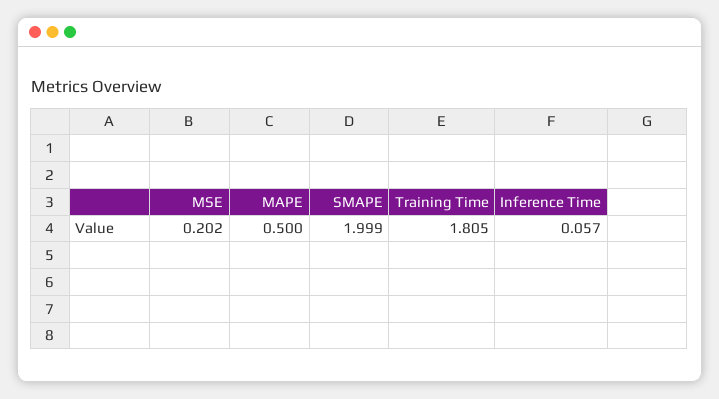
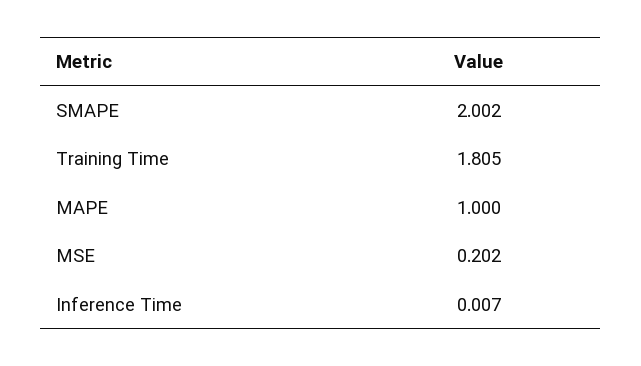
MAPE: 0.5 -> 1
SMAPE: 1.999 -> 2.002
Inference Time: 0.057 -> 0.007

